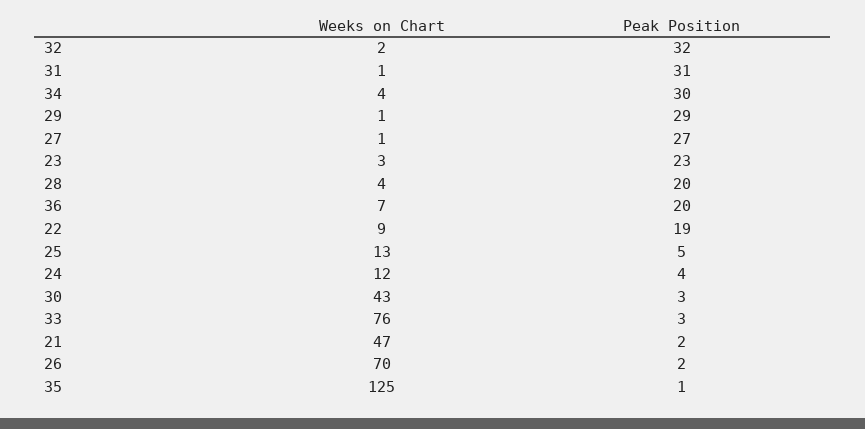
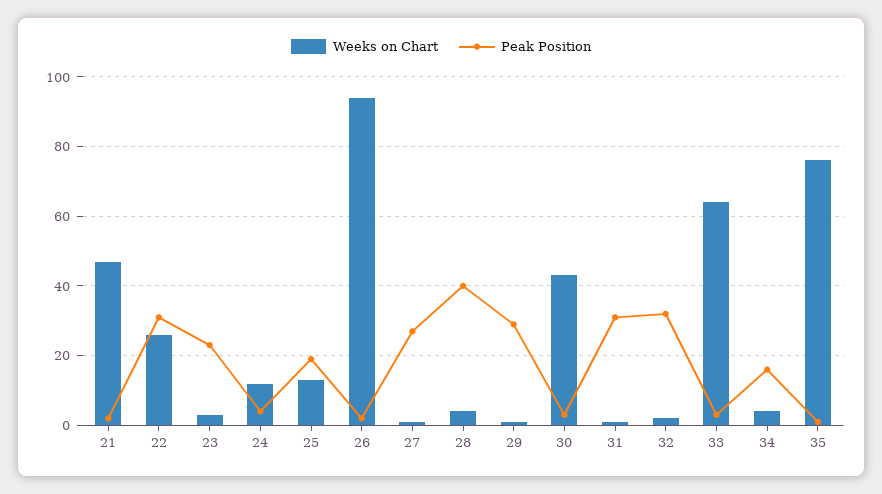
Peak Position, 34: 30 -> 15
Peak Position, 28: 20 -> 40
Weeks on Chart, 36: 7 -> none
Peak Position, 36: 20 -> none
Weeks on Chart, 22: 9 -> 25
Peak Position, 22: 19 -> 30
Peak Position, 25: 5 -> 20
Weeks on Chart, 33: 76 -> 65
Weeks on Chart, 26: 70 -> 95
Weeks on Chart, 35: 125 -> 75

